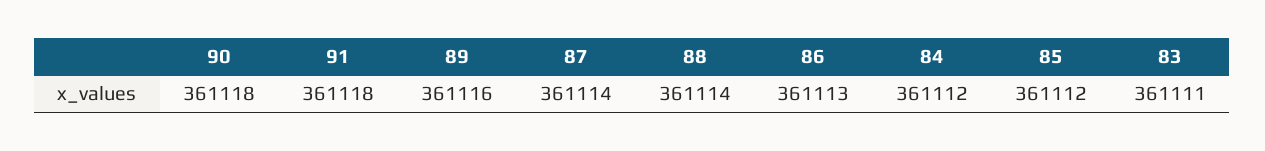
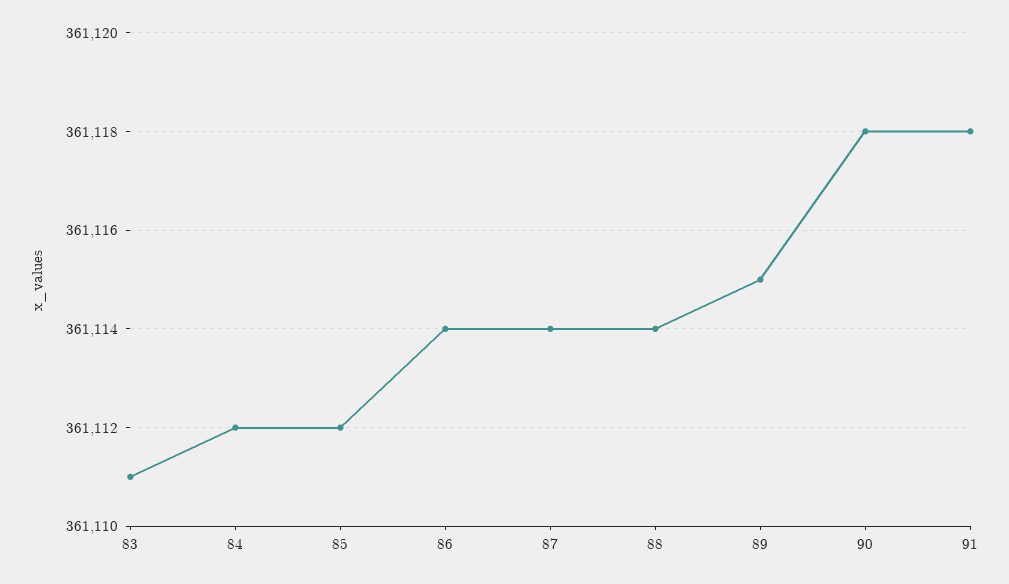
89: 361116 -> 361115
86: 361113 -> 361114

